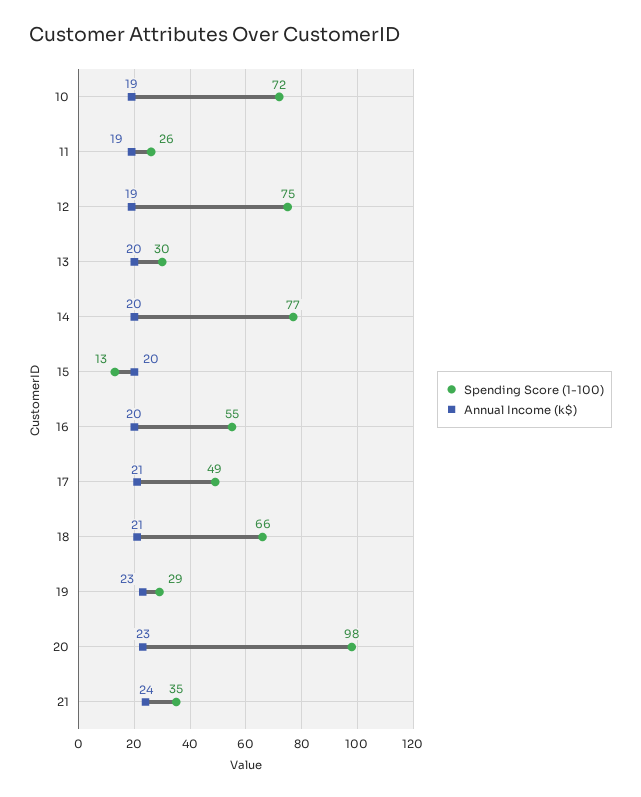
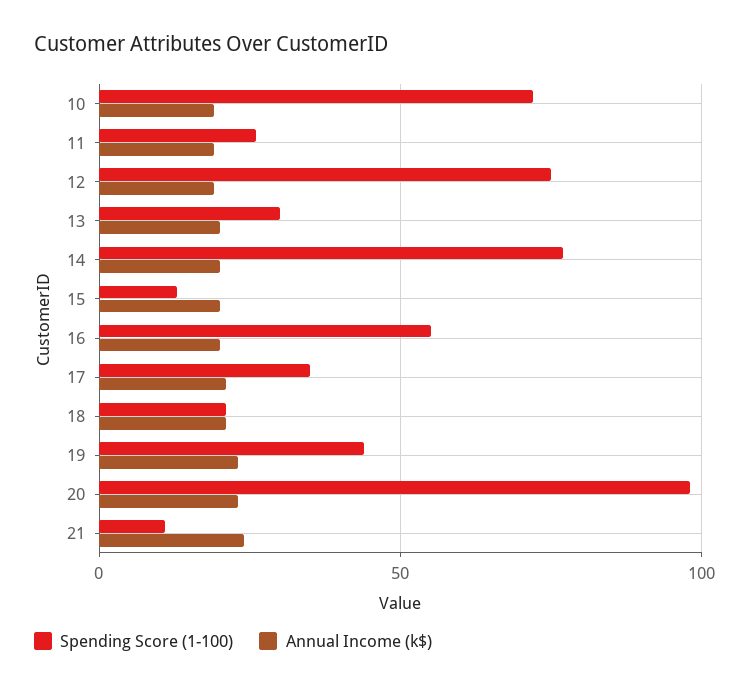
Spending Score (1-100), 17: 49 -> 35
Spending Score (1-100), 18: 66 -> 20
Spending Score (1-100), 19: 29 -> 45
Spending Score (1-100), 21: 35 -> 10

